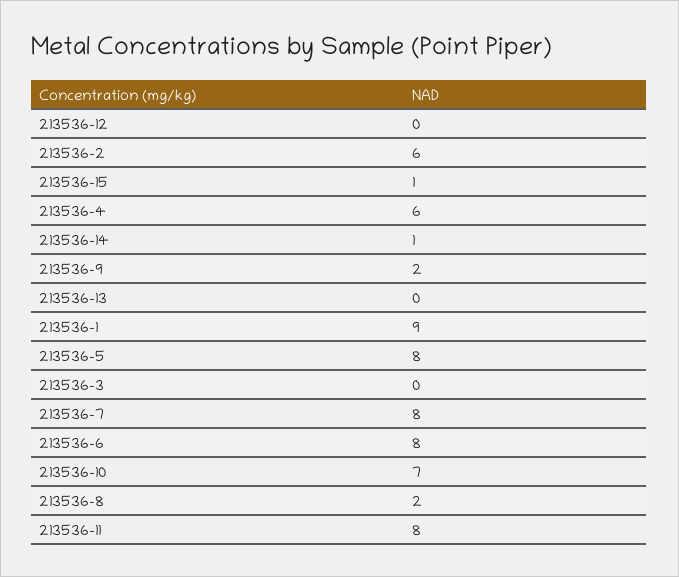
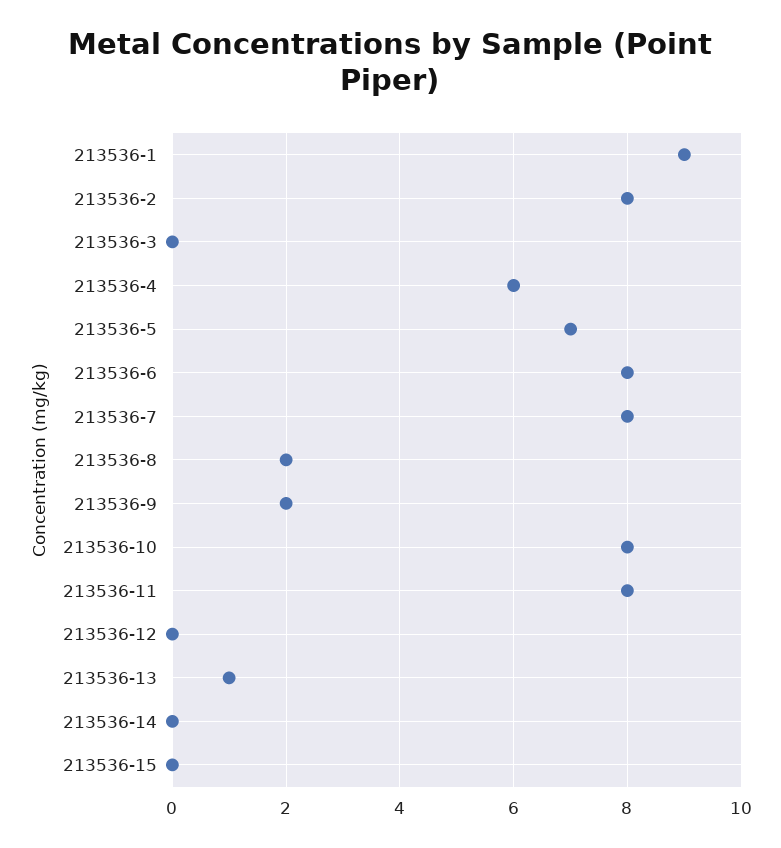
213536-2: 6 -> 8
213536-15: 1 -> 0
213536-14: 1 -> 0
213536-13: 0 -> 1
213536-5: 8 -> 7
213536-10: 7 -> 8

